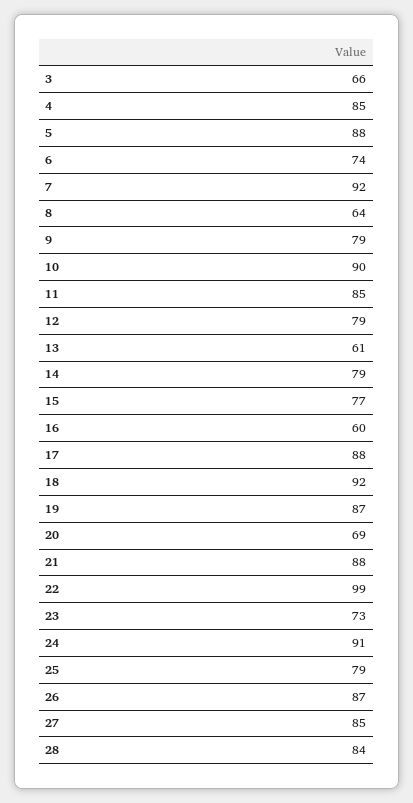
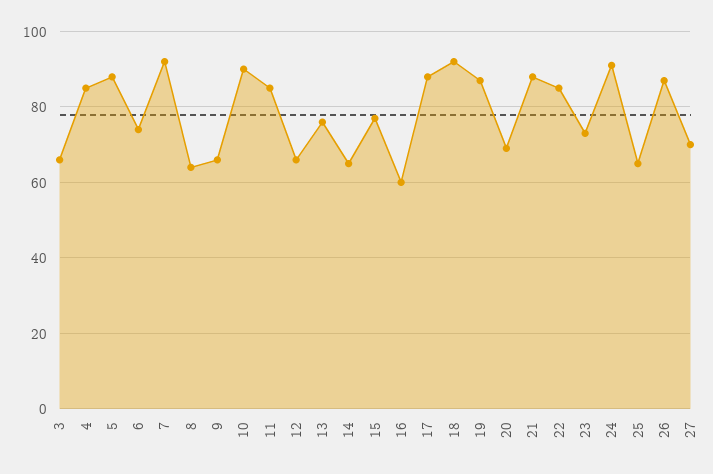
9: 79 -> 65
12: 79 -> 65
13: 61 -> 75
14: 79 -> 65
22: 99 -> 85
25: 79 -> 65
27: 85 -> 70
28: 84 -> none

